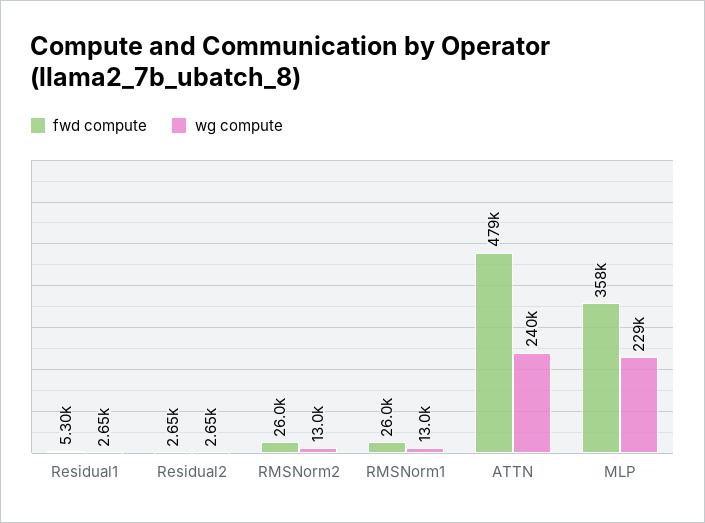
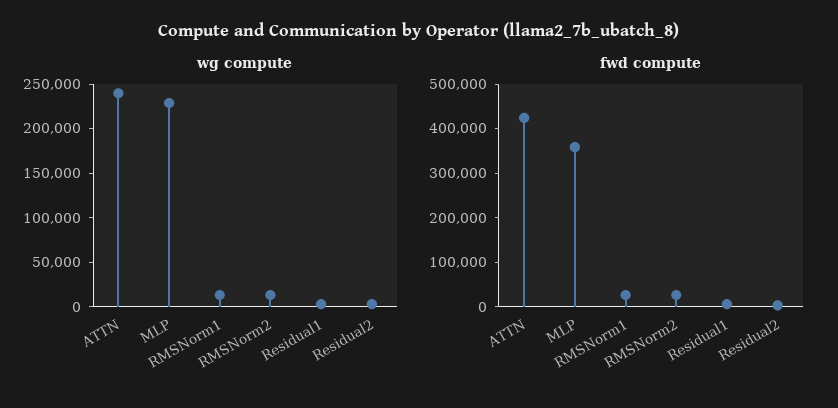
fwd compute, ATTN: 479000 -> 420000

